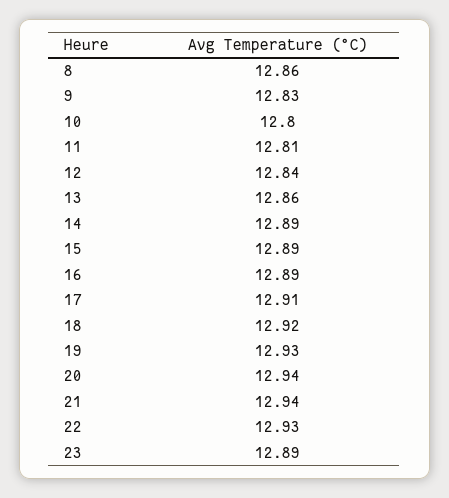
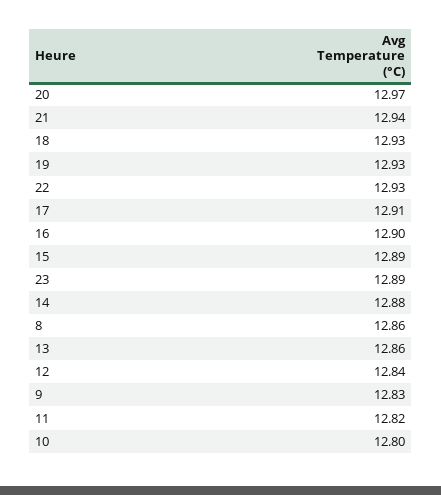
11: 12.81 -> 12.82
14: 12.89 -> 12.88
16: 12.89 -> 12.9
18: 12.92 -> 12.93
20: 12.94 -> 12.97

